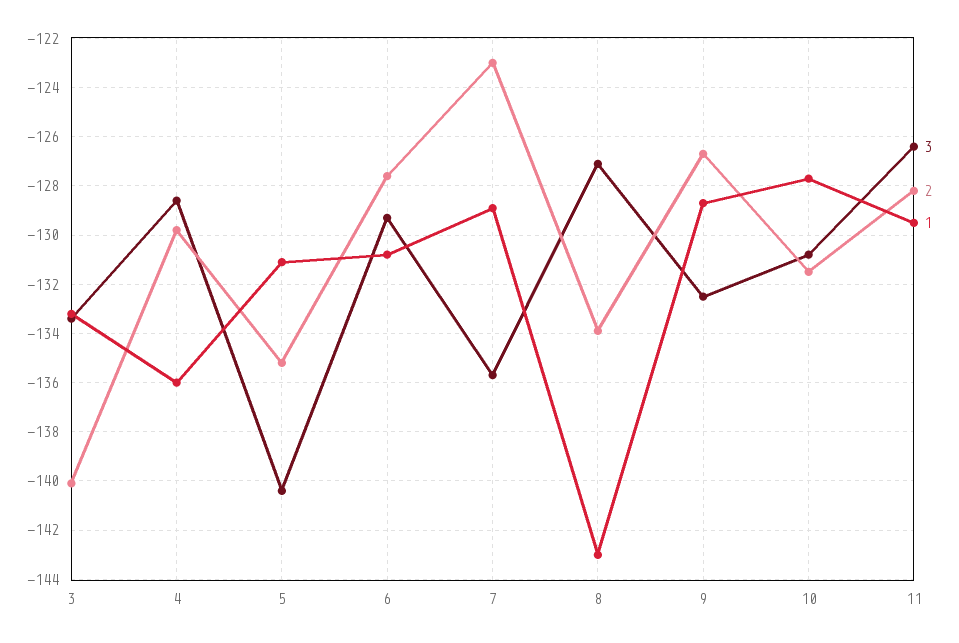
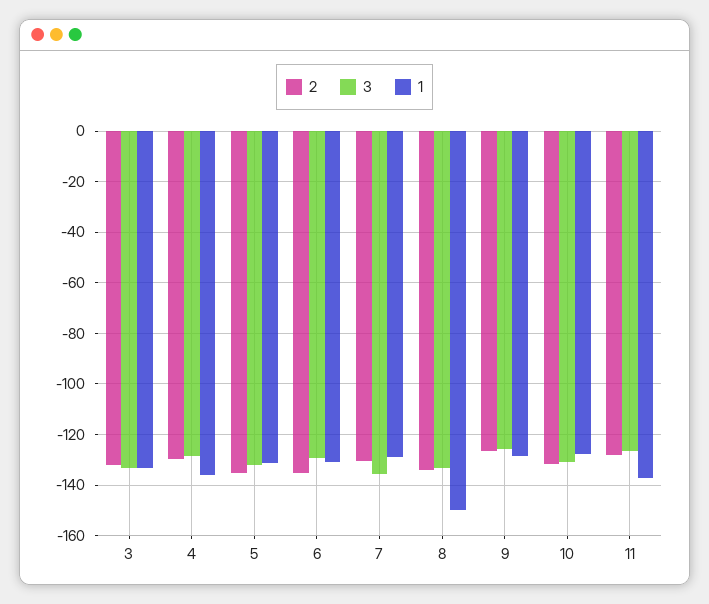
2, 3: -140 -> -132.5
3, 5: -140.5 -> -132.5
2, 6: -127.5 -> -135
2, 7: -123 -> -130
3, 8: -127 -> -132.5
1, 8: -143 -> -150
3, 9: -132.5 -> -125
1, 11: -129.5 -> -137.5

